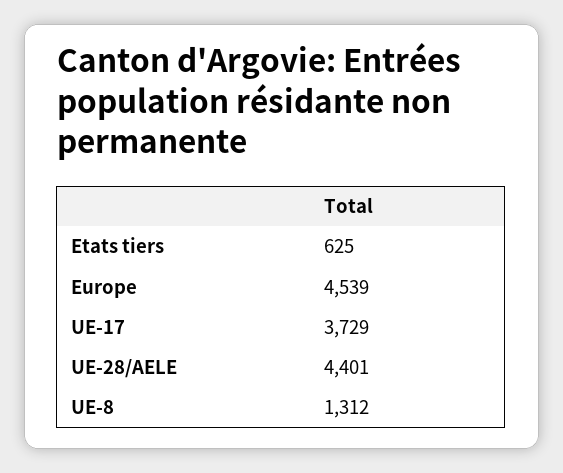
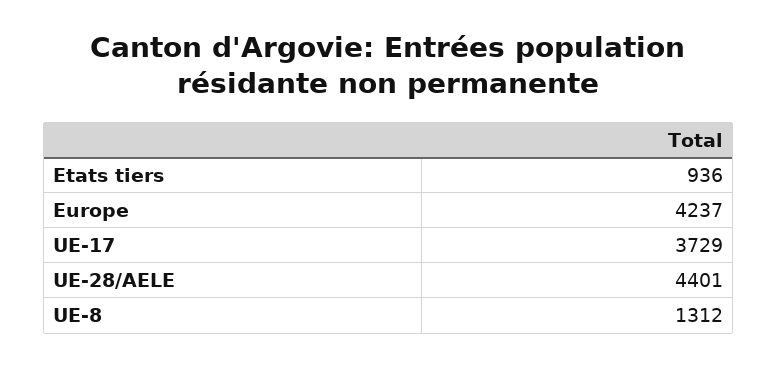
Etats tiers: 625 -> 936
Europe: 4539 -> 4237

